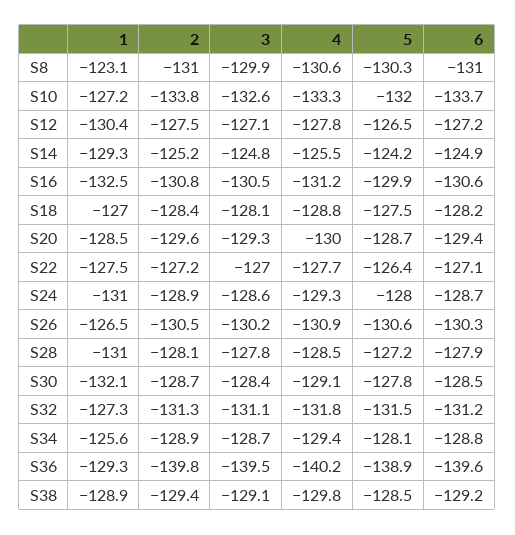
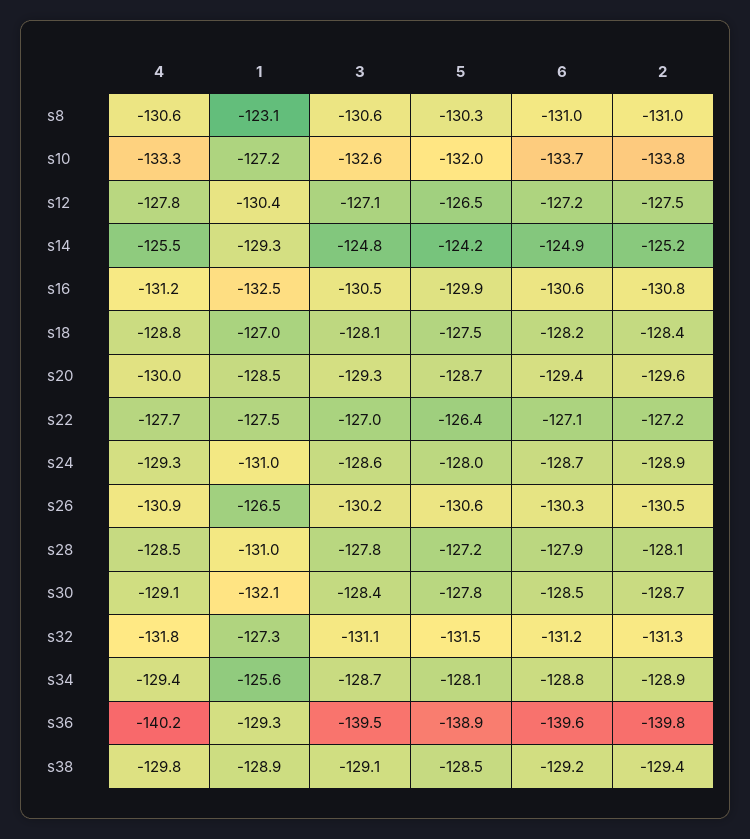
3, S8: -129.9 -> -130.6

